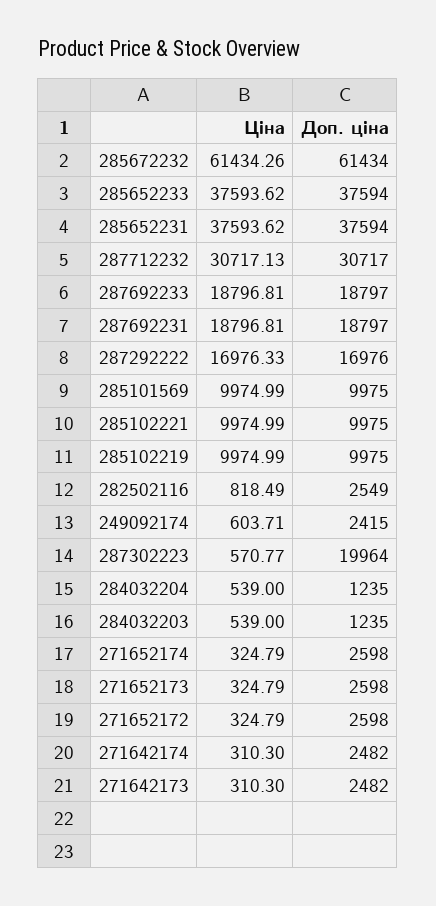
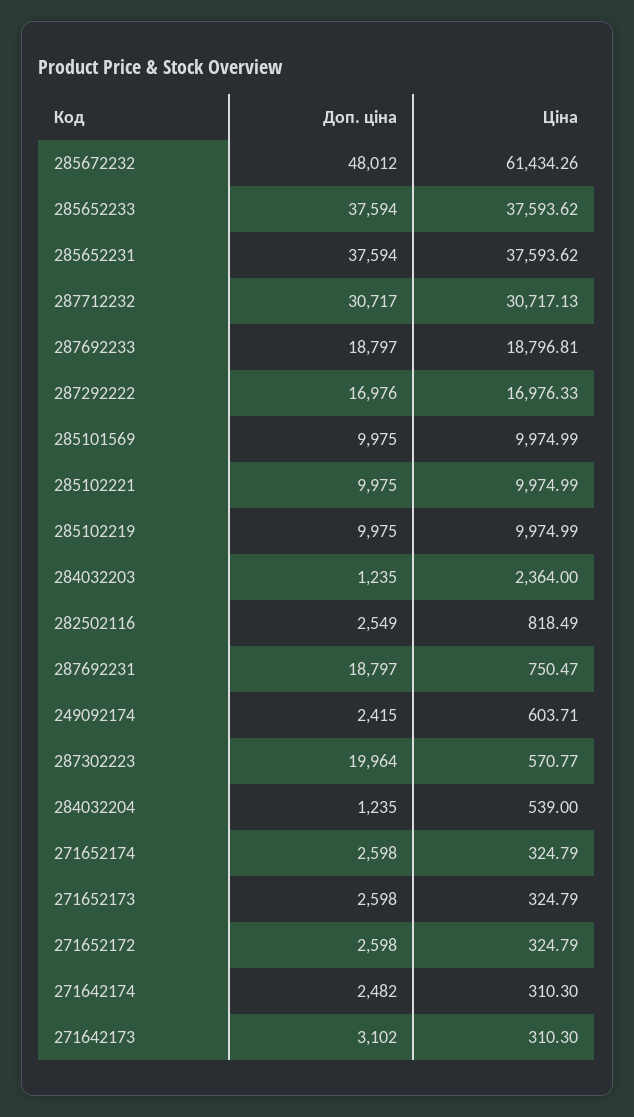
Доп. ціна, 285672232: 61434 -> 48012
Ціна, 287692231: 18796.81 -> 750.47
Ціна, 284032203: 539 -> 2364
Доп. ціна, 271642173: 2482 -> 3102

